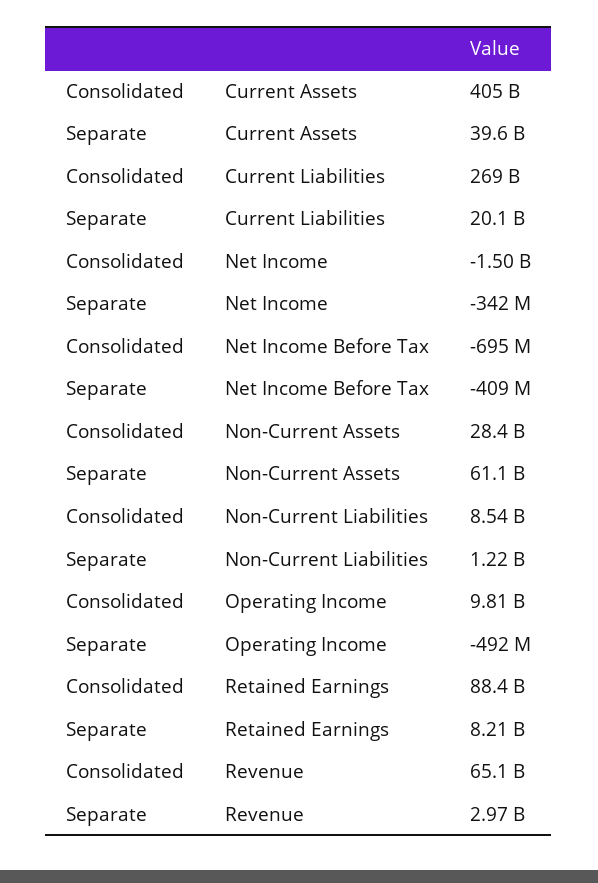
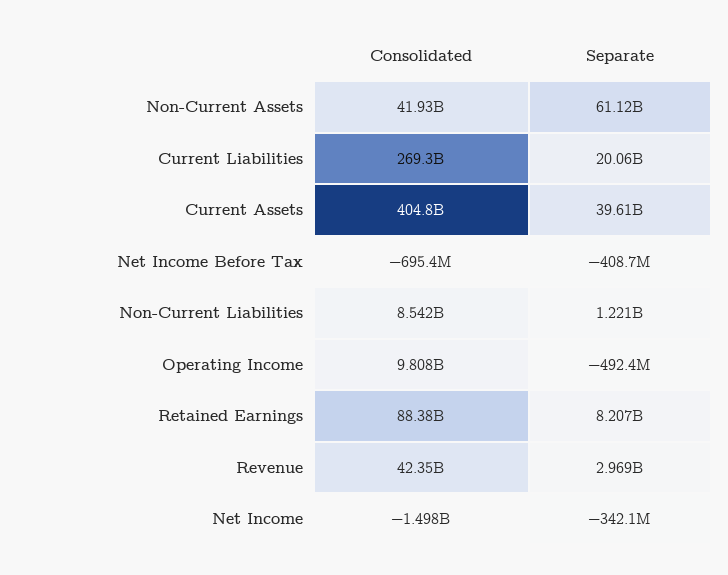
Consolidated, Non-Current Assets: 28400000000 -> 41930000000
Consolidated, Revenue: 65100000000 -> 42350000000

